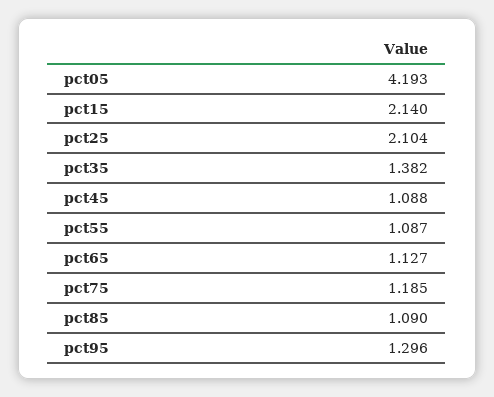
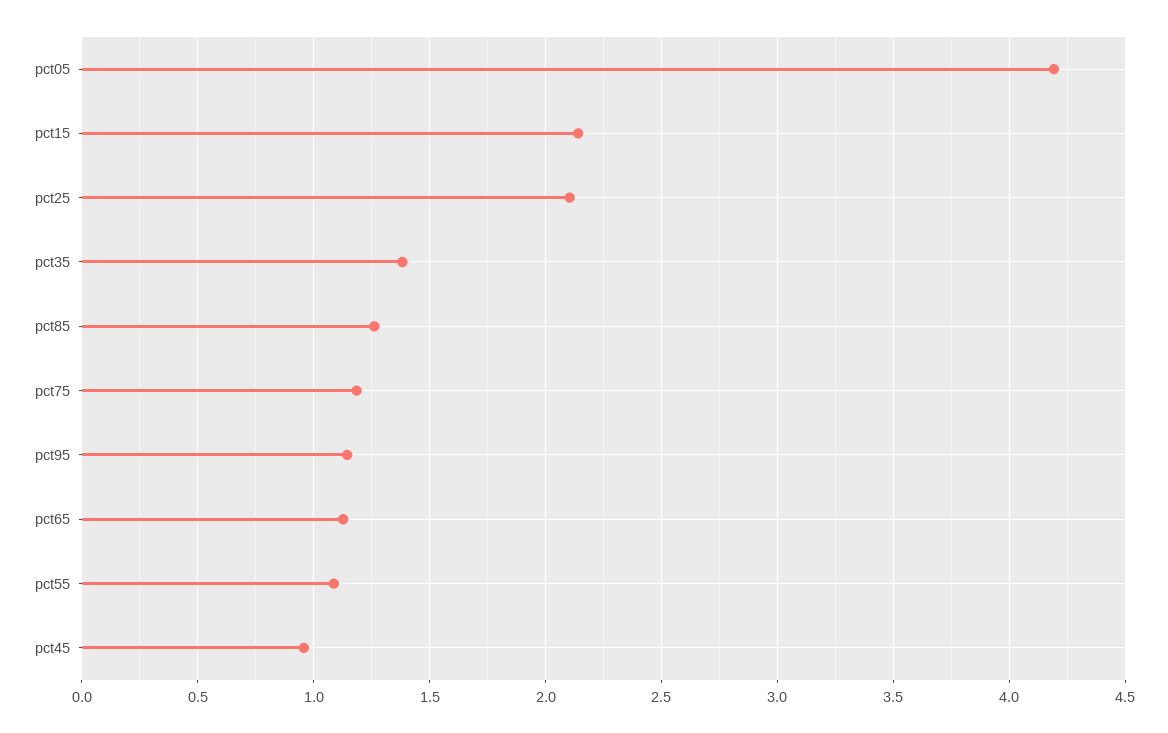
pct45: 1.088 -> 0.95
pct85: 1.09 -> 1.25
pct95: 1.296 -> 1.15

